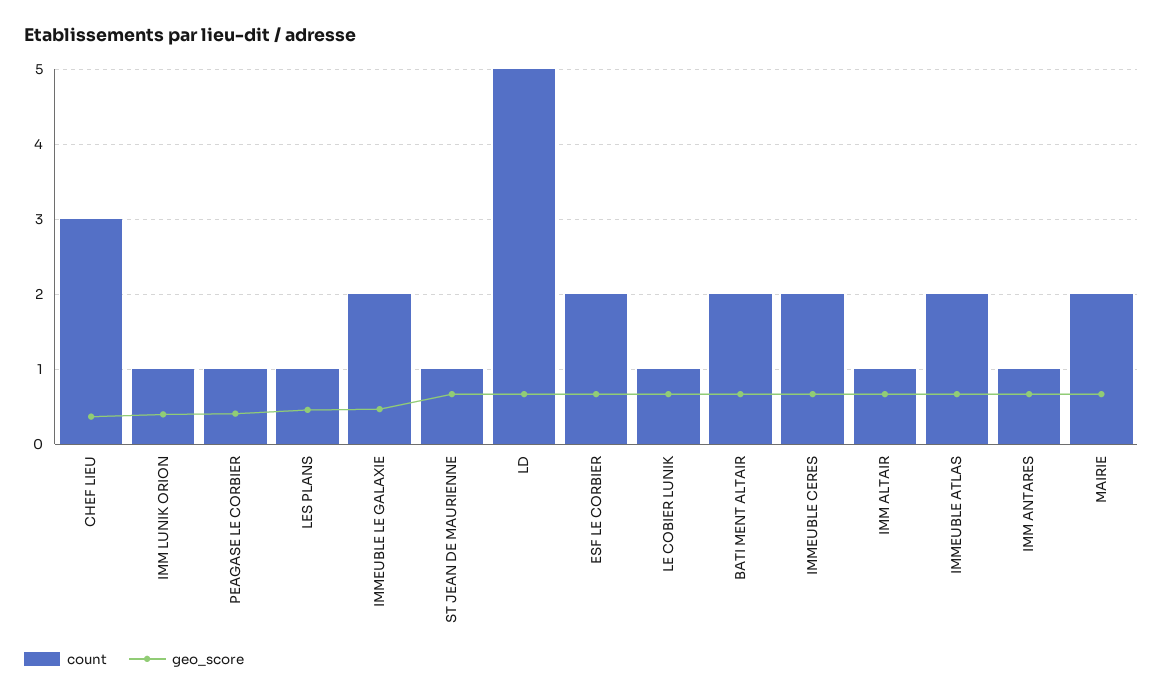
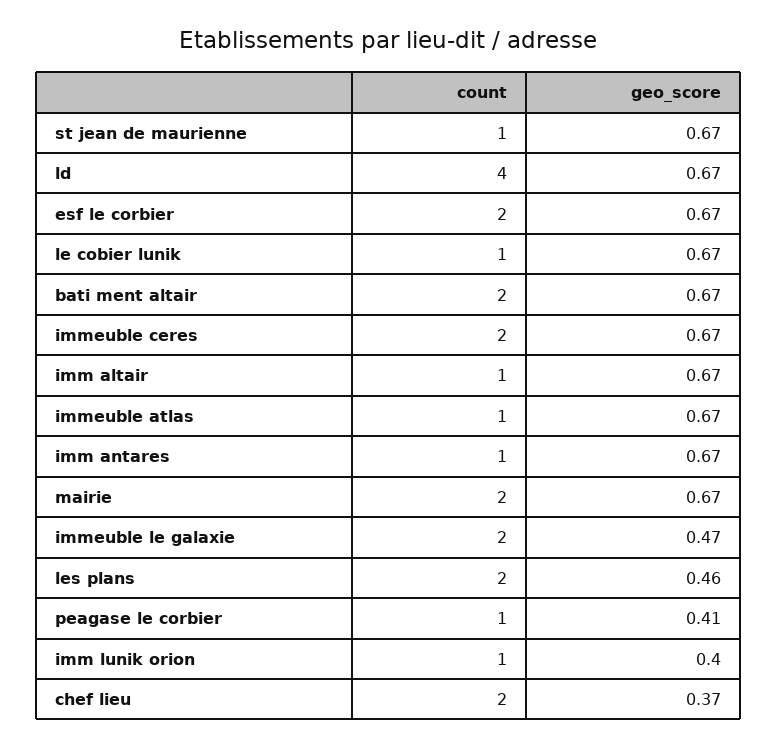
count, CHEF LIEU: 3 -> 2
count, LES PLANS: 1 -> 2
count, LD: 5 -> 4
count, IMMEUBLE ATLAS: 2 -> 1

